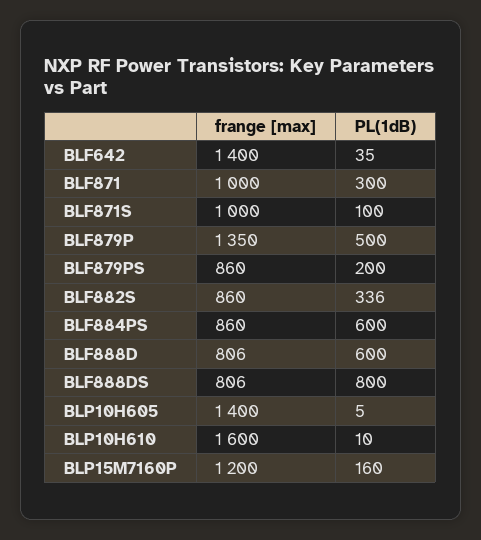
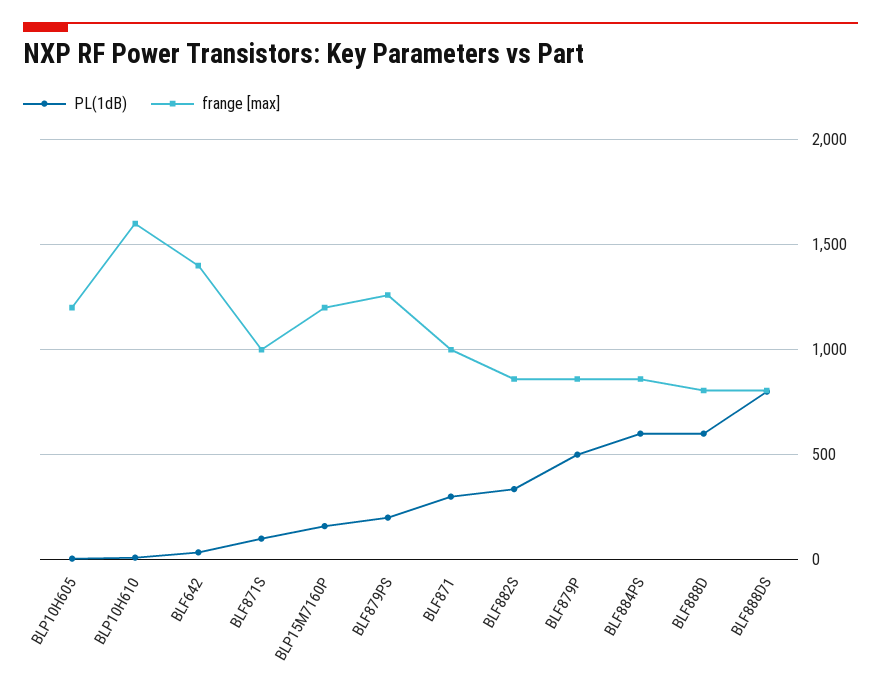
frange [max], BLF879P: 1350 -> 850
frange [max], BLF879PS: 860 -> 1250
frange [max], BLP10H605: 1400 -> 1200

